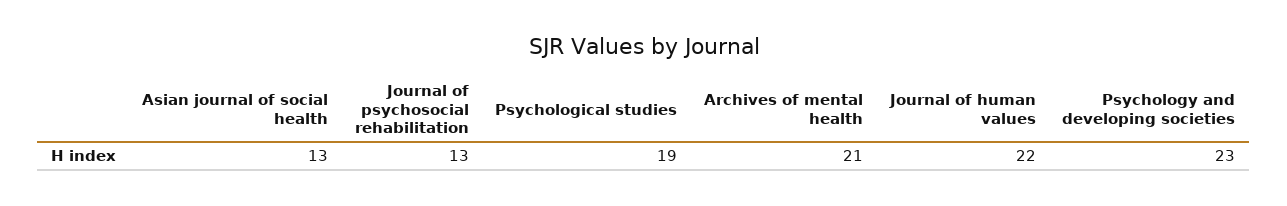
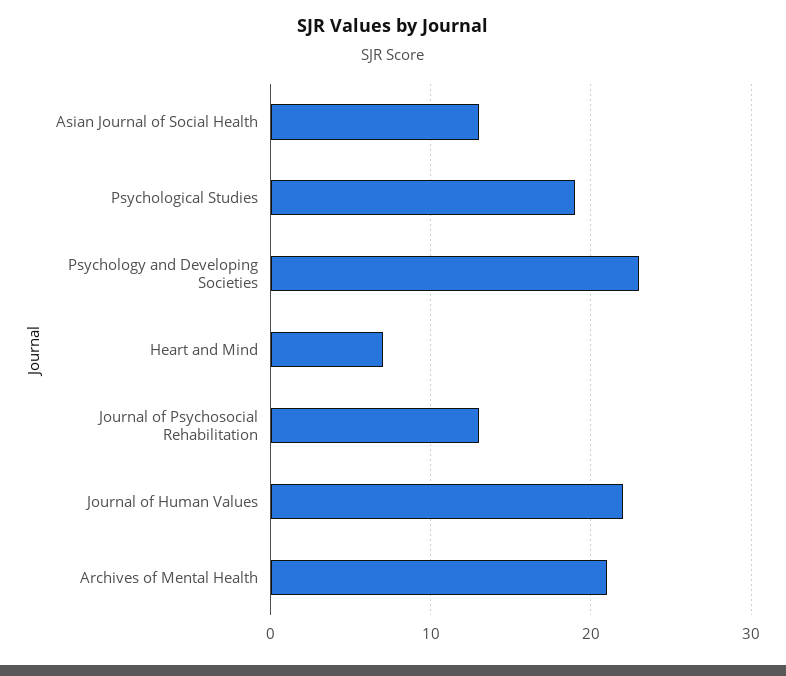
Heart and Mind: none -> 7

